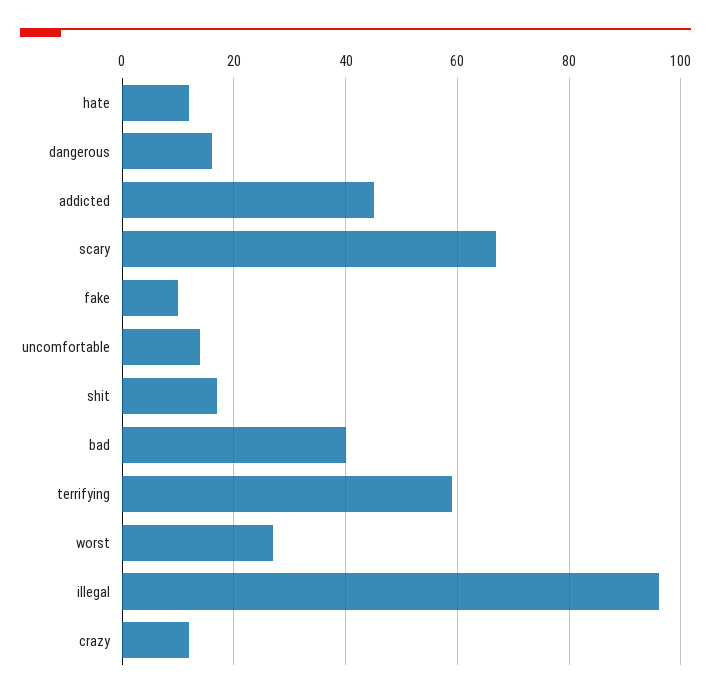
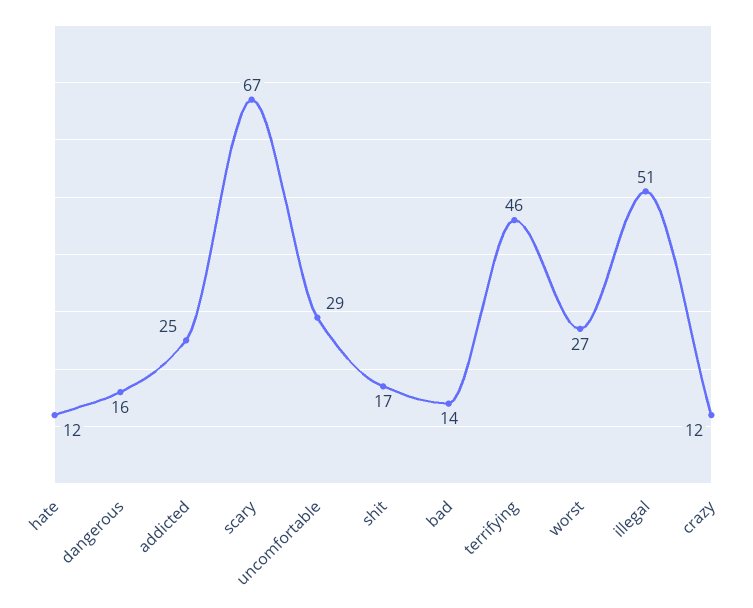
addicted: 45 -> 25
fake: 10 -> none
uncomfortable: 15 -> 29
bad: 40 -> 14
terrifying: 60 -> 46
illegal: 95 -> 51

